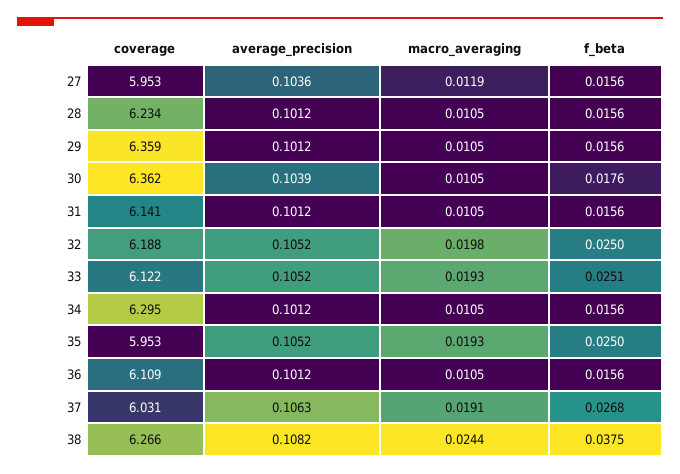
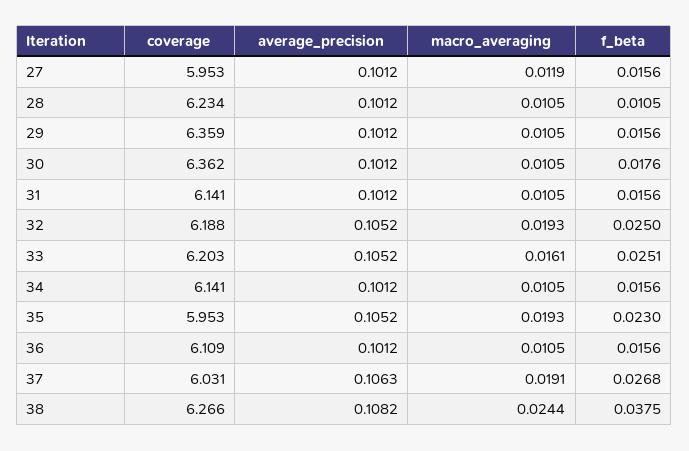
average_precision, 27: 0.1036 -> 0.1012
f_beta, 28: 0.0156 -> 0.0105
average_precision, 30: 0.1039 -> 0.1012
macro_averaging, 32: 0.0198 -> 0.0193
coverage, 33: 6.122 -> 6.203
macro_averaging, 33: 0.0193 -> 0.0161
coverage, 34: 6.295 -> 6.141
f_beta, 35: 0.025 -> 0.023

